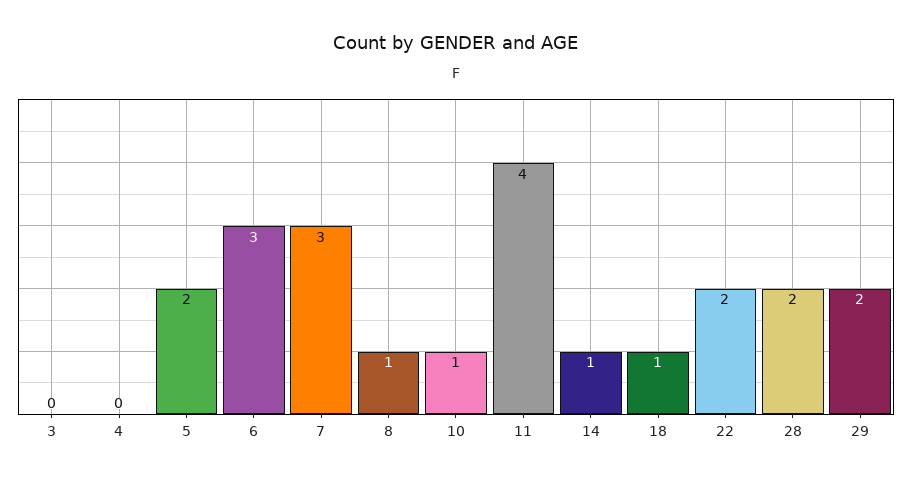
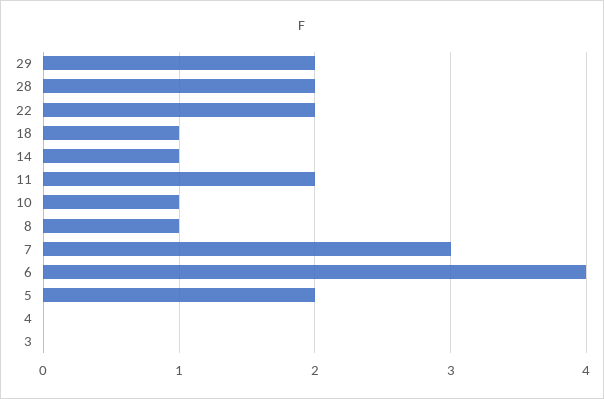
6: 3 -> 4
11: 4 -> 2

